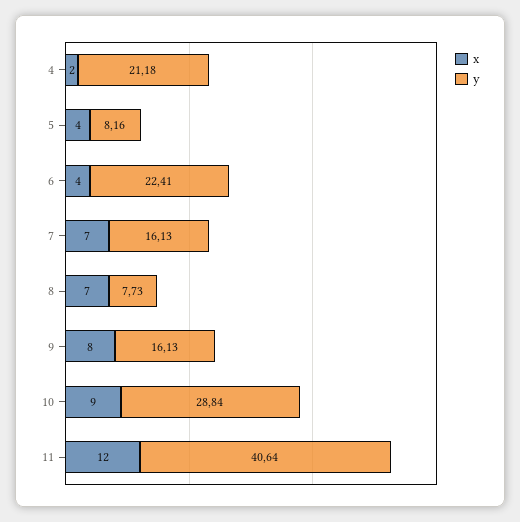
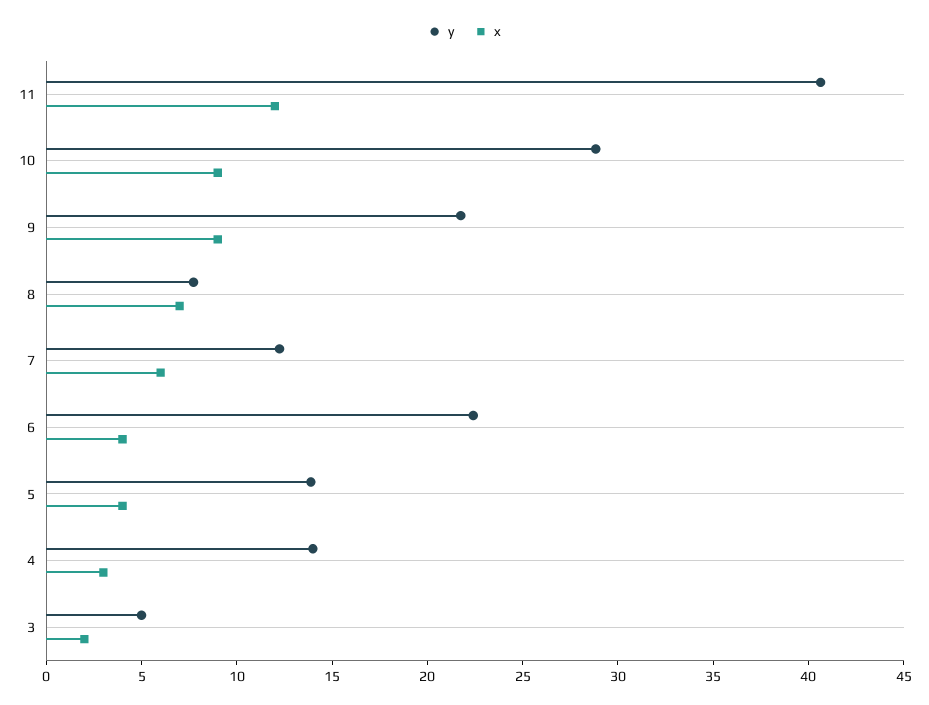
x, 4: 2 -> 3
y, 4: 21.18 -> 14
y, 5: 8.16 -> 14
x, 7: 7 -> 6
y, 7: 16.13 -> 12
x, 9: 8 -> 9
y, 9: 16.13 -> 22
y, 3: none -> 5
x, 3: none -> 2

